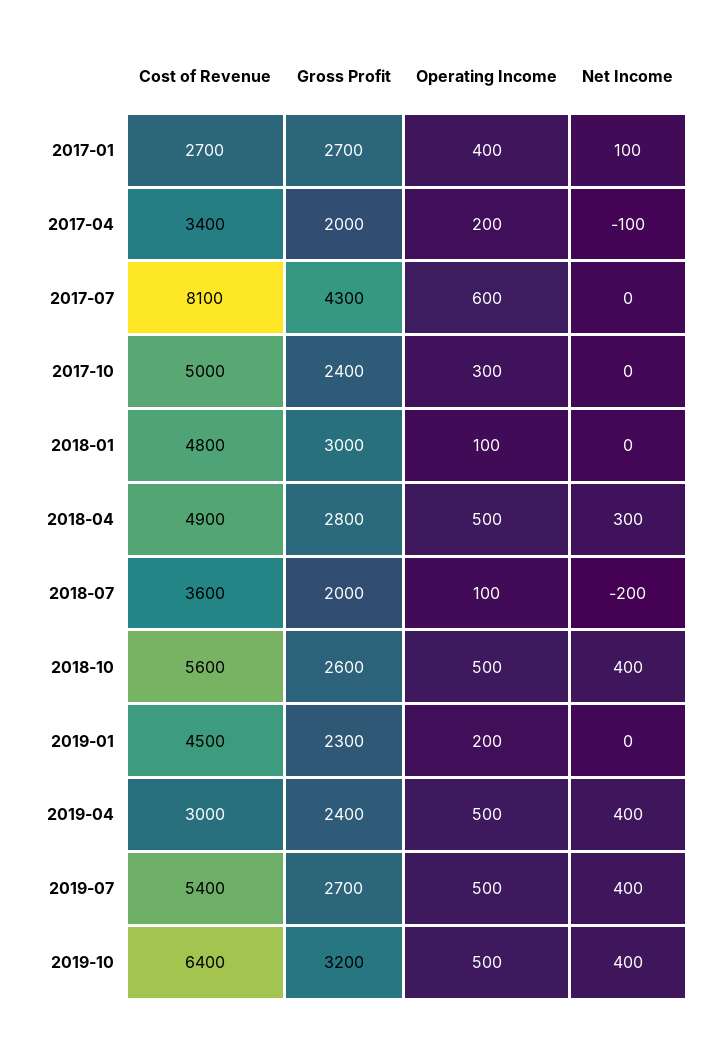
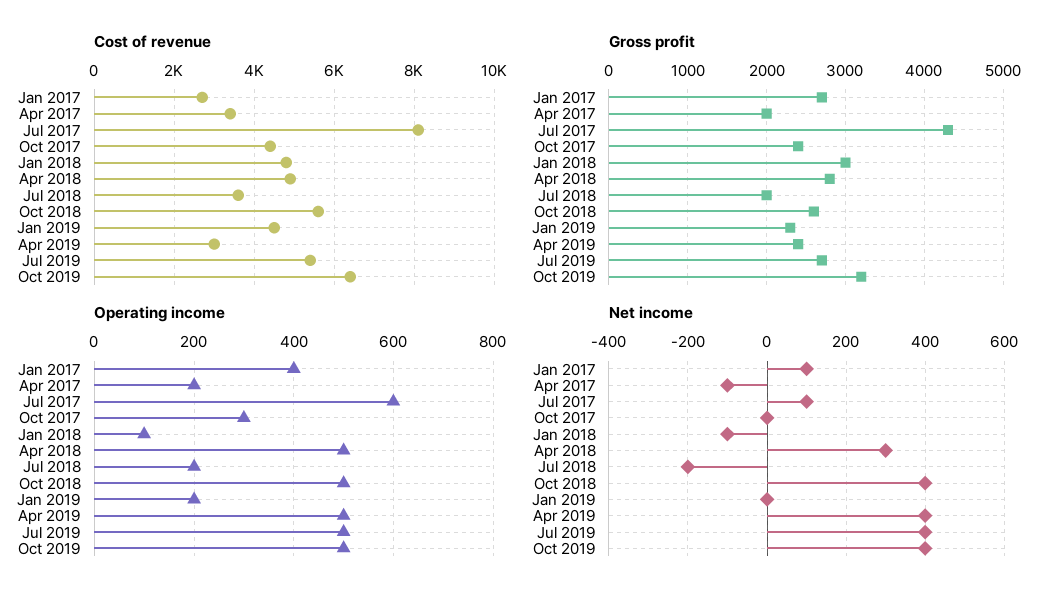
Net Income, 2017-07: 0 -> 100
Cost of Revenue, 2017-10: 5000 -> 4400
Net Income, 2018-01: 0 -> -100
Operating Income, 2018-07: 100 -> 200

